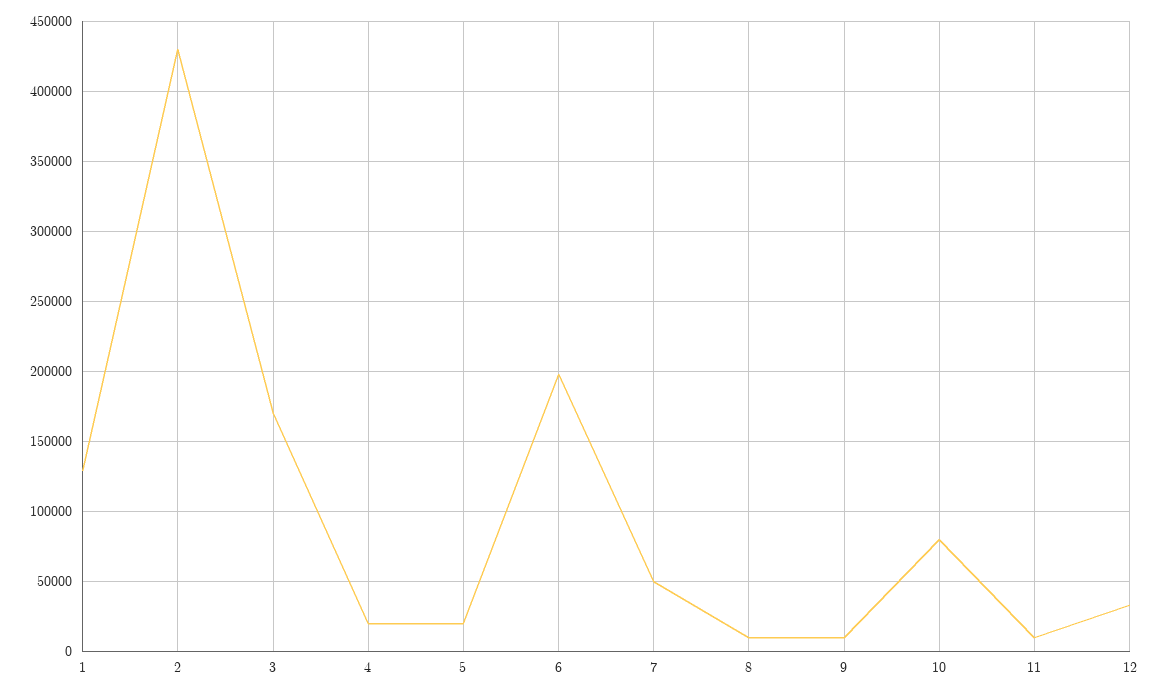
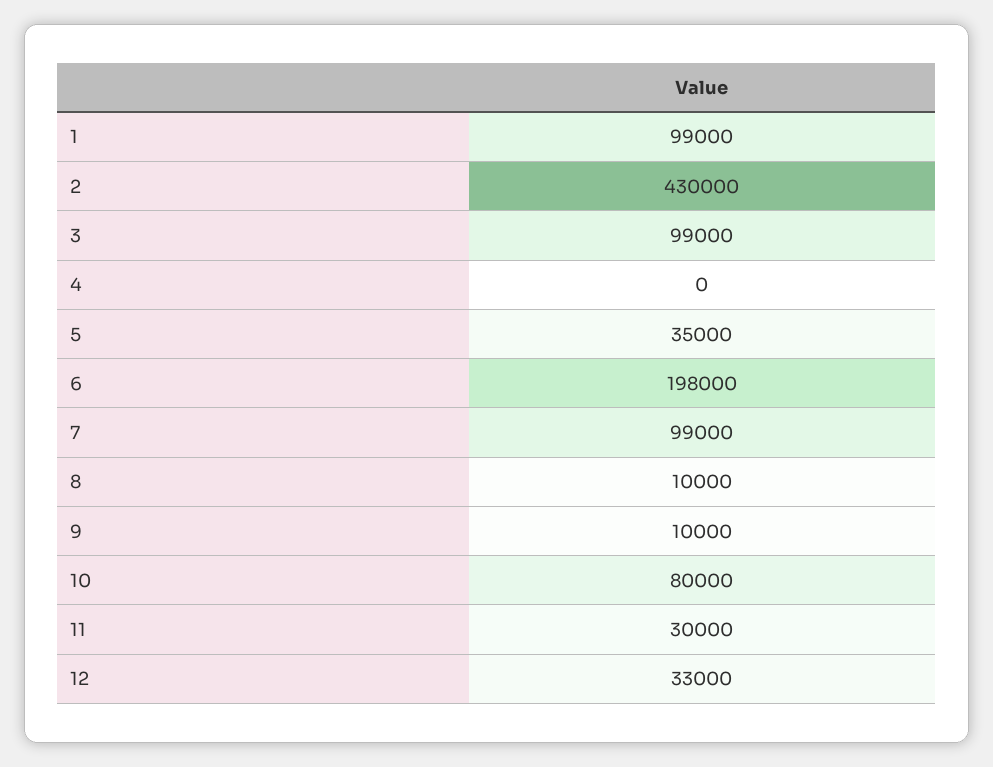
1: 130000 -> 99000
3: 170000 -> 99000
4: 20000 -> 0
5: 20000 -> 35000
7: 50000 -> 99000
11: 10000 -> 30000

